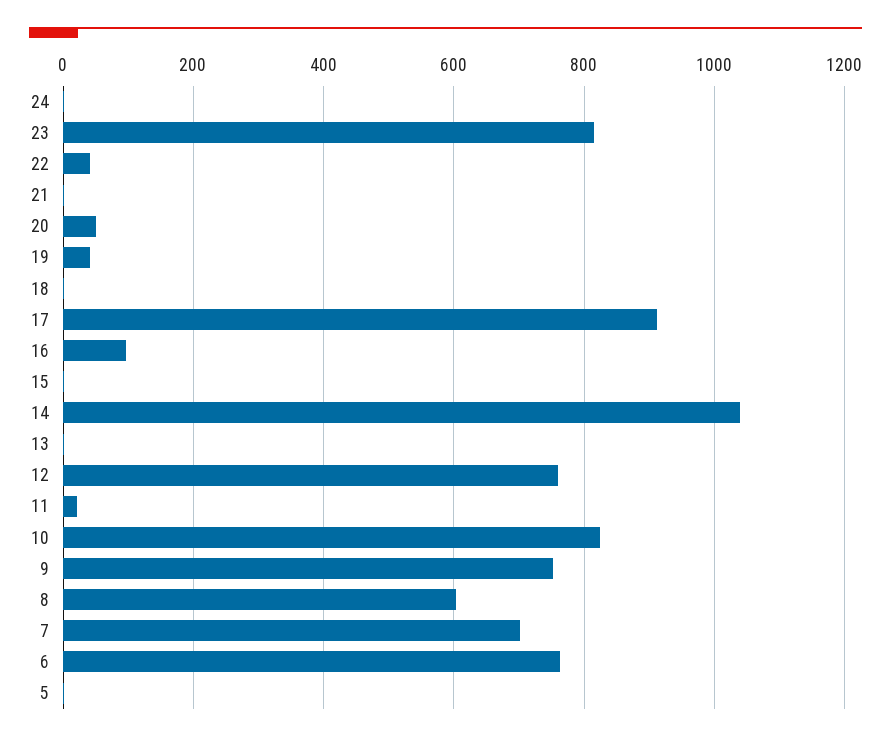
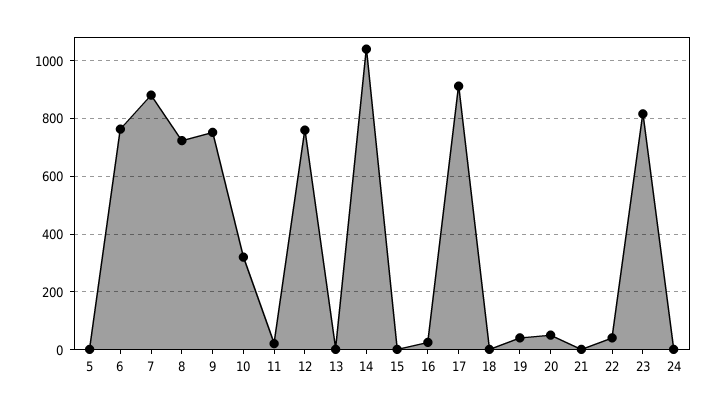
16: 100 -> 25
10: 820 -> 325
8: 600 -> 725
7: 700 -> 875

